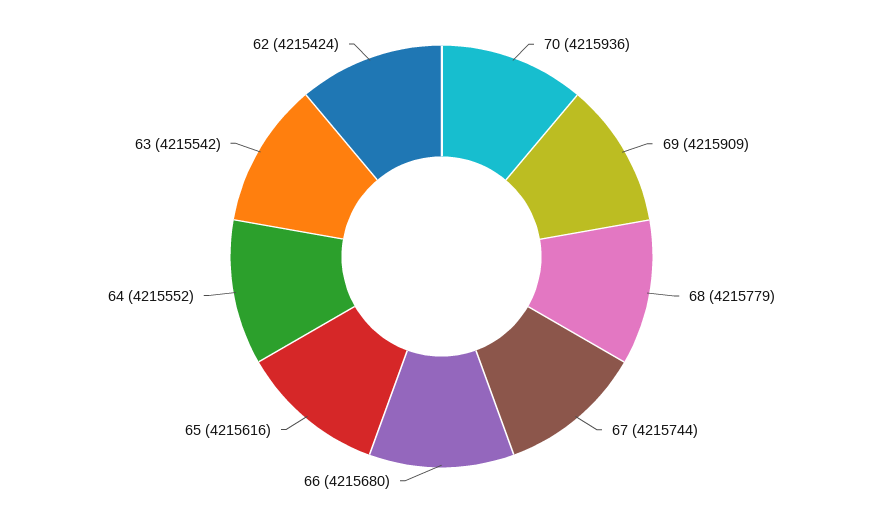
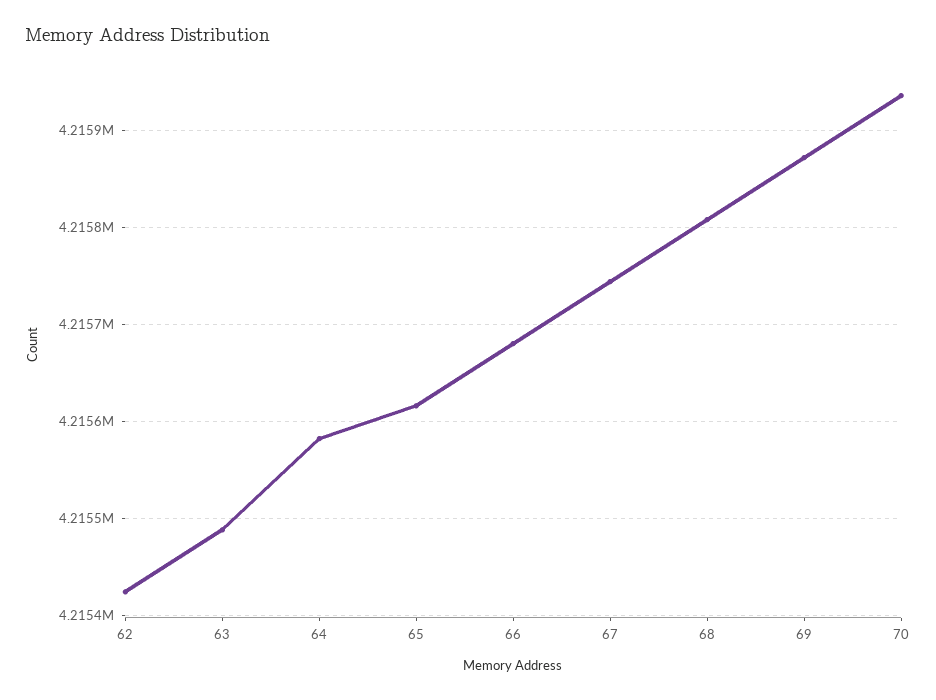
69: 4215909 -> 4215870
68: 4215779 -> 4215810
64: 4215552 -> 4215580
63: 4215542 -> 4215490

